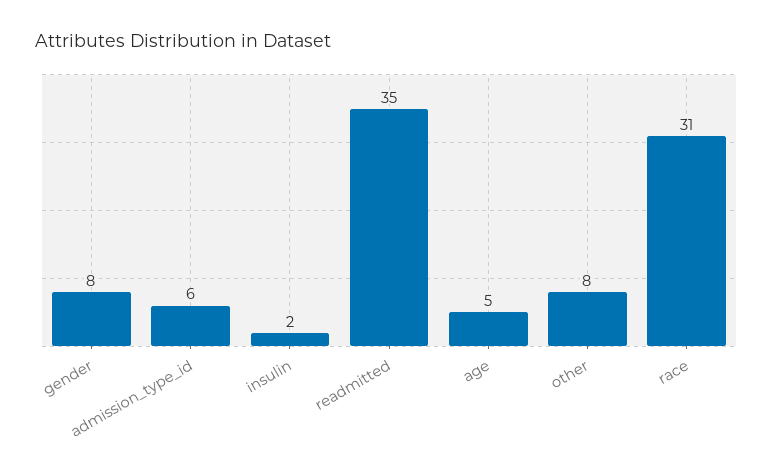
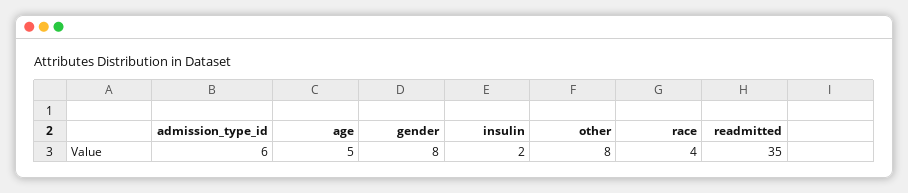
race: 31 -> 4

